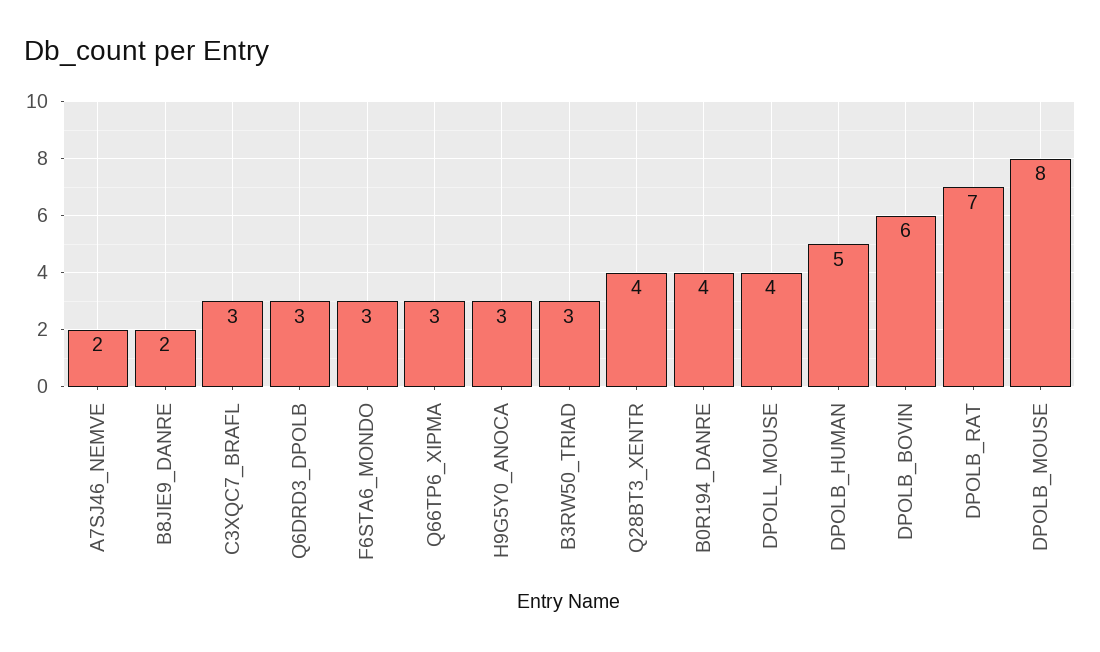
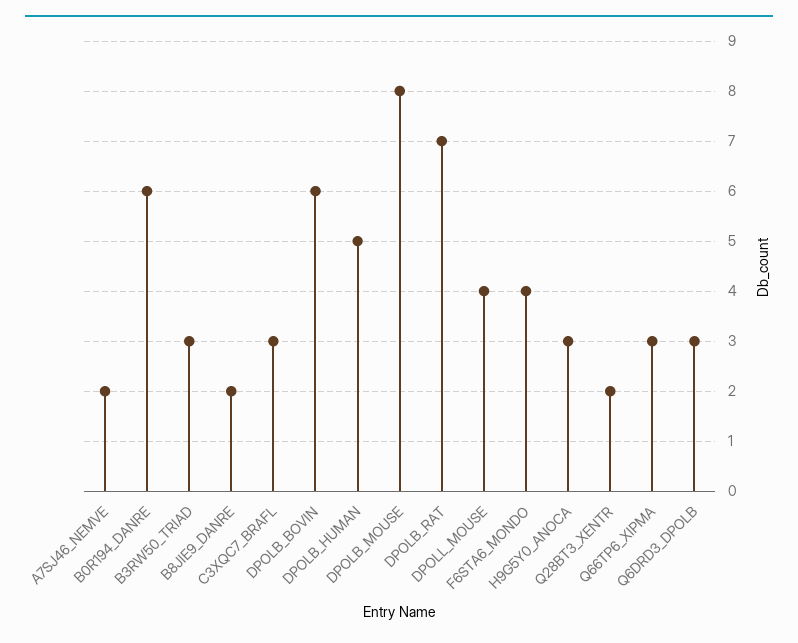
F6STA6_MONDO: 3 -> 4
Q28BT3_XENTR: 4 -> 2
B0R194_DANRE: 4 -> 6

